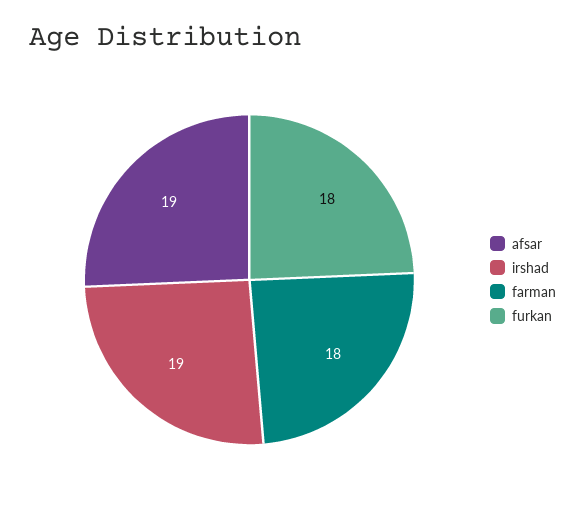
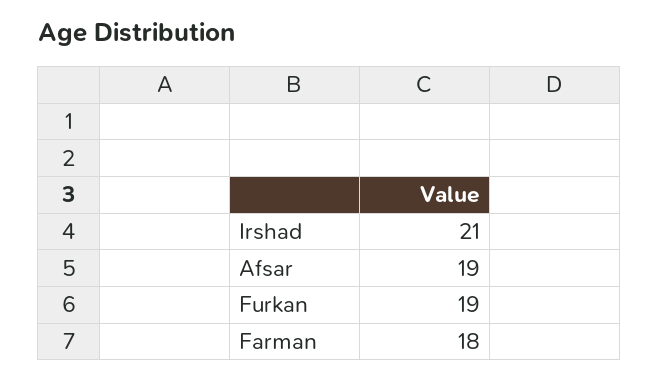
irshad: 19 -> 21
furkan: 18 -> 19

